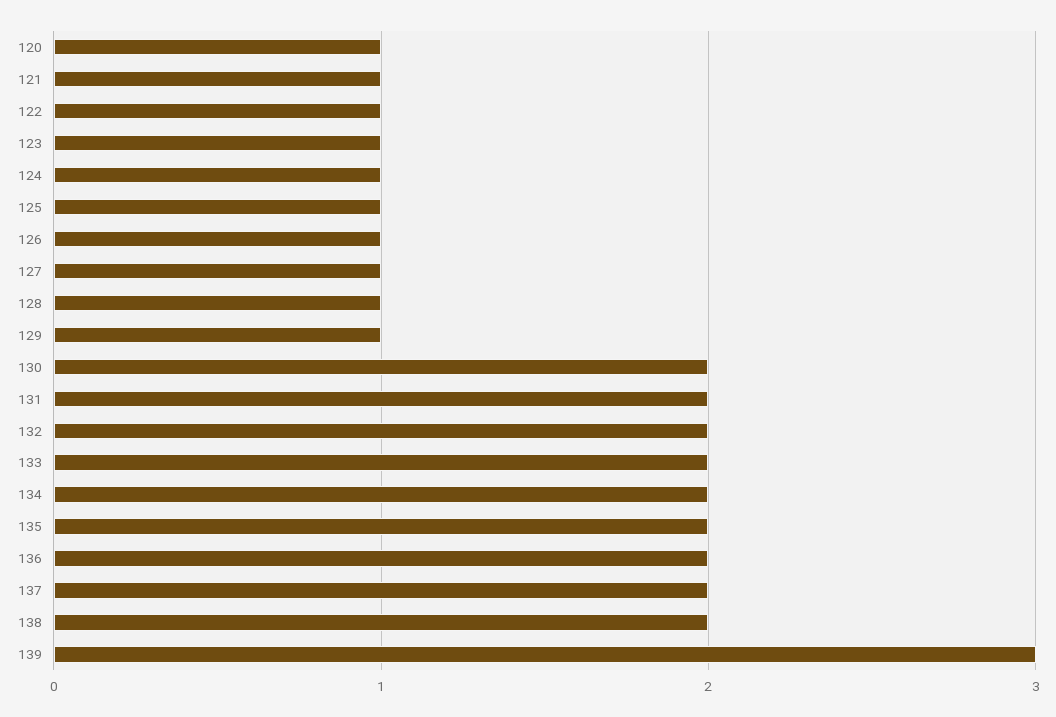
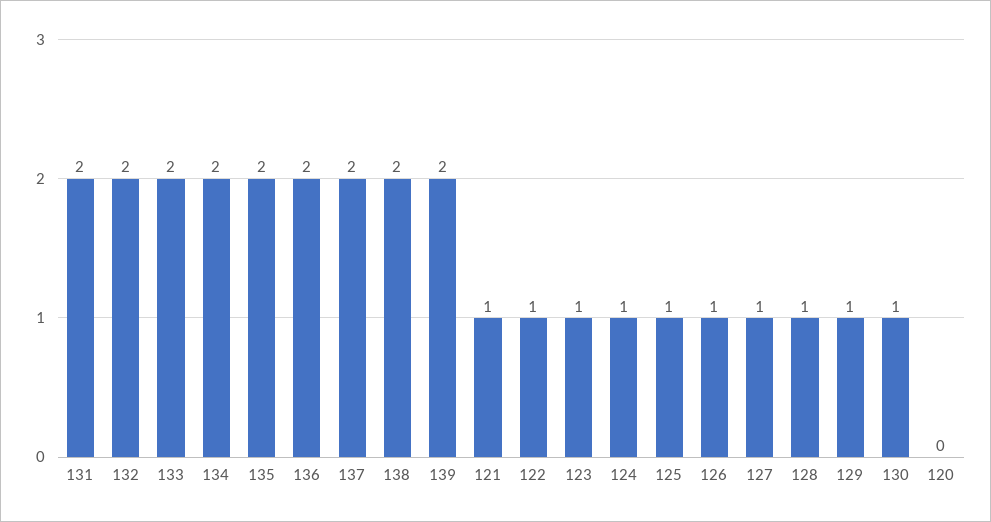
120: 1 -> 0
130: 2 -> 1
139: 3 -> 2

